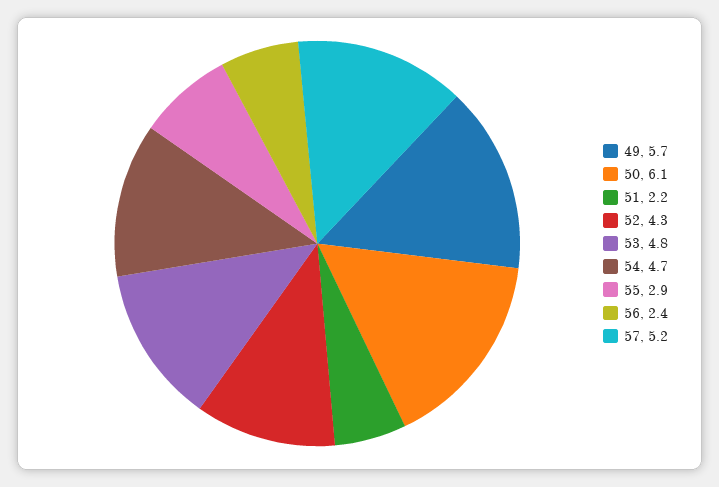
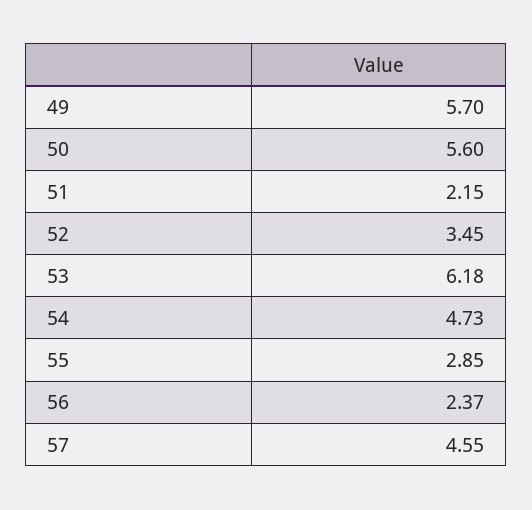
50: 6.1 -> 5.6
52: 4.3 -> 3.45
53: 4.8 -> 6.18
57: 5.2 -> 4.55

